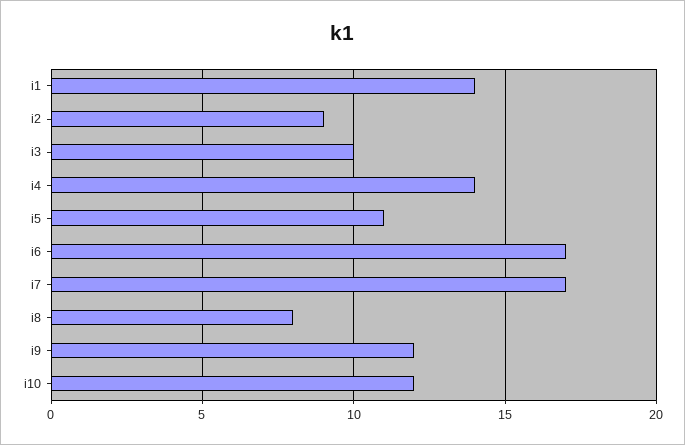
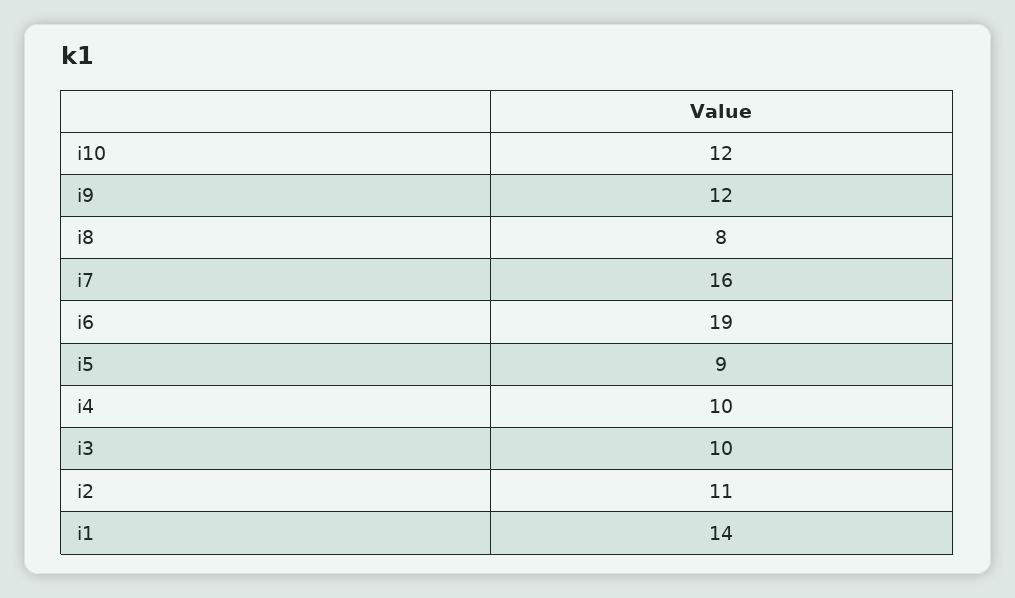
i2: 9 -> 11
i4: 14 -> 10
i5: 11 -> 9
i6: 17 -> 19
i7: 17 -> 16

